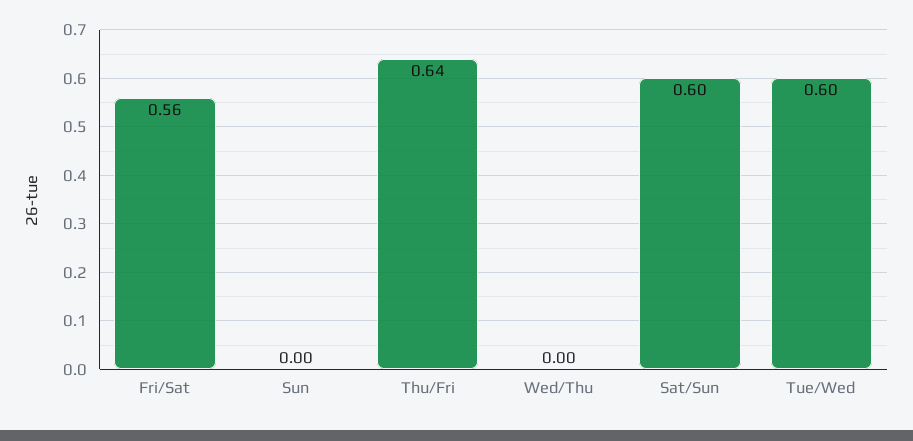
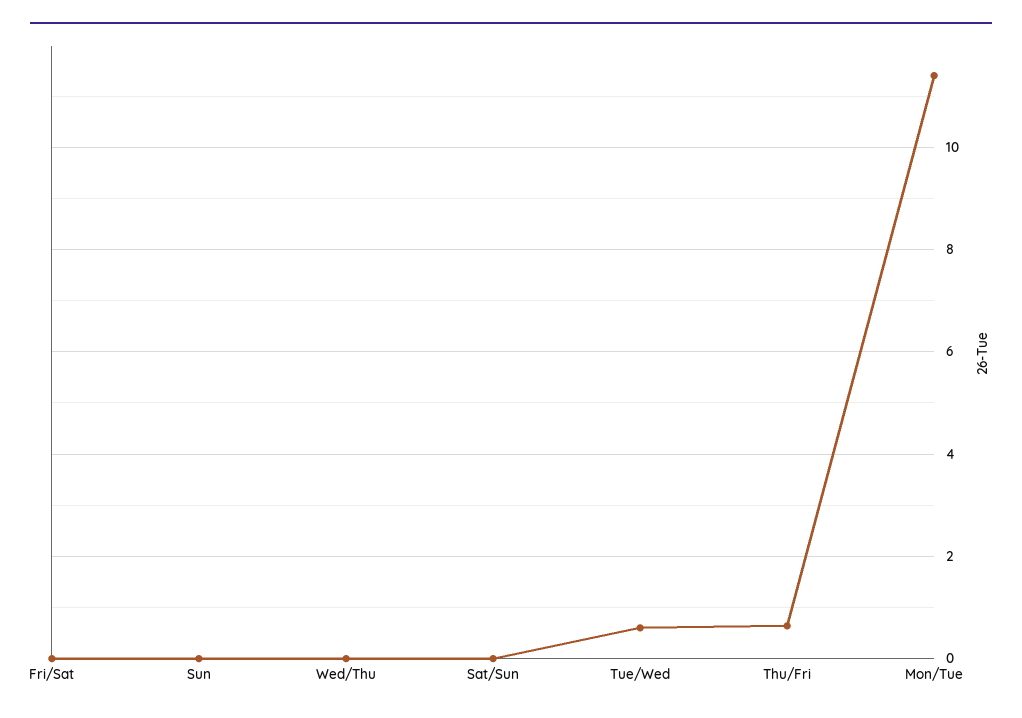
Fri/Sat: 0.56 -> 0
Sat/Sun: 0.6 -> 0
Mon/Tue: none -> 11.4

